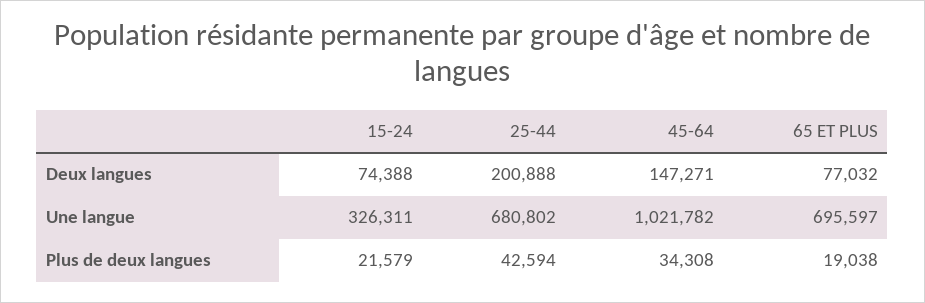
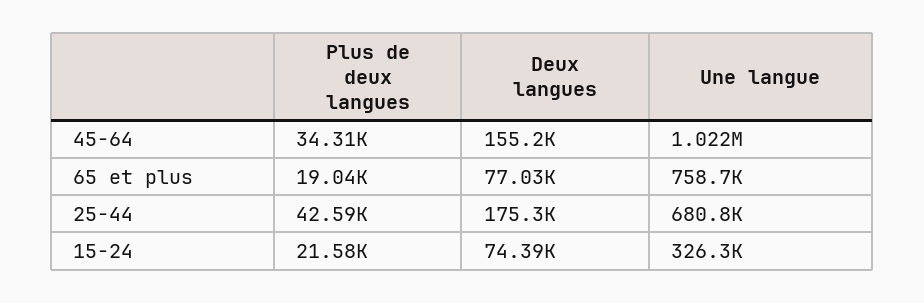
25-44, Deux langues: 200888 -> 175300
45-64, Deux langues: 147271 -> 155200
65 ET PLUS, Une langue: 695597 -> 758700

